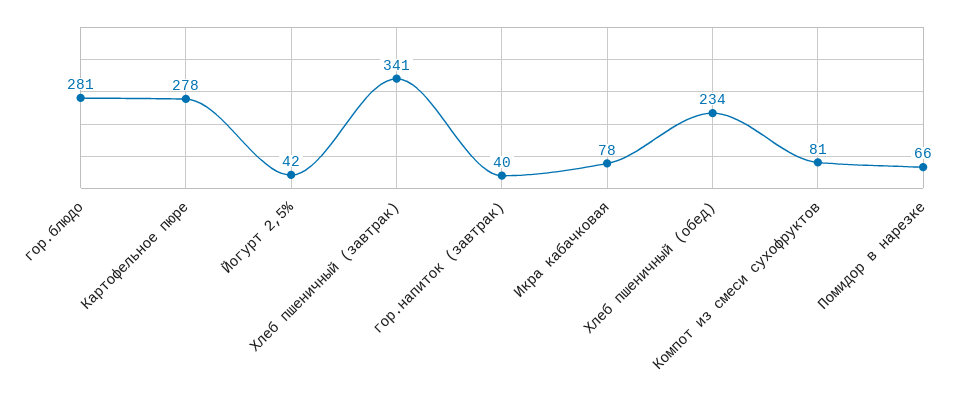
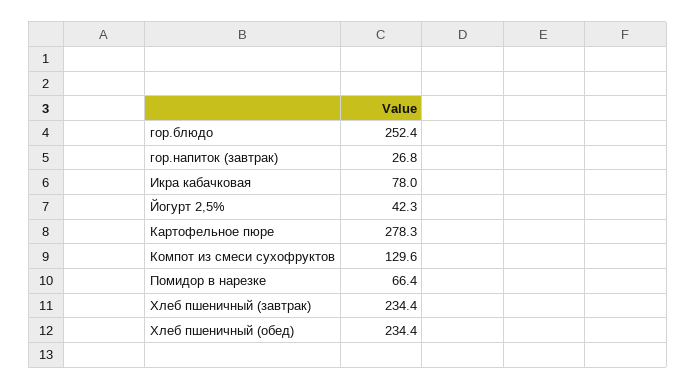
гор.блюдо: 281 -> 252.4
Хлеб пшеничный (завтрак): 341 -> 234.4
гор.напиток (завтрак): 40 -> 26.8
Компот из смеси сухофруктов: 81 -> 129.6

